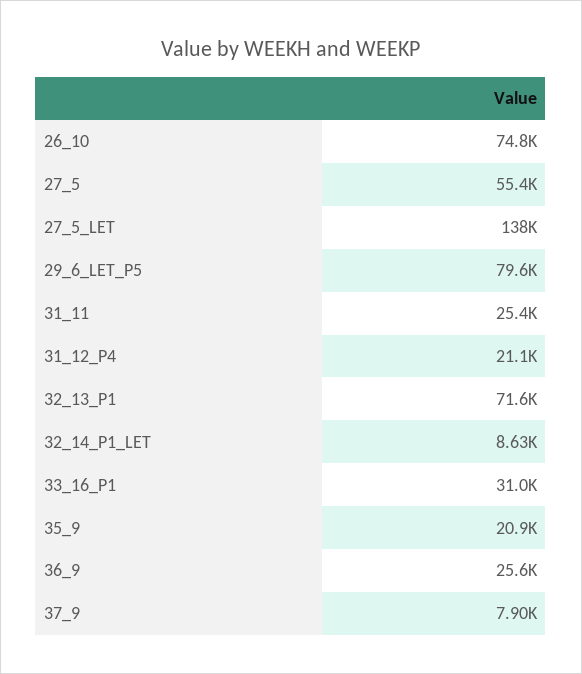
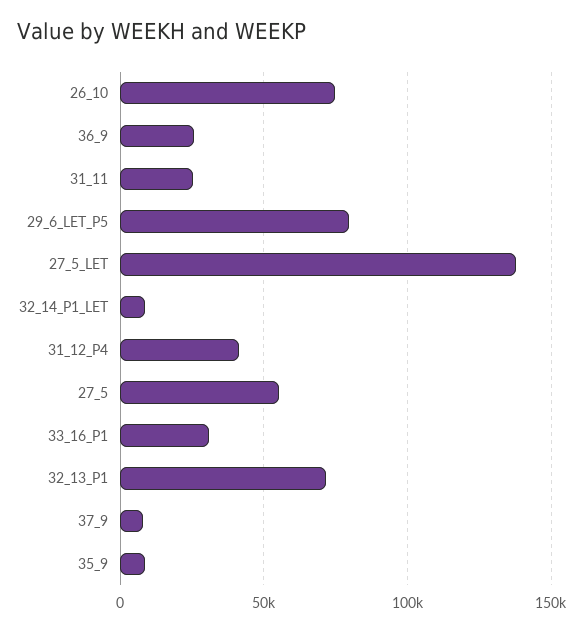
31_12_P4: 21100 -> 40000
35_9: 20900 -> 10000

